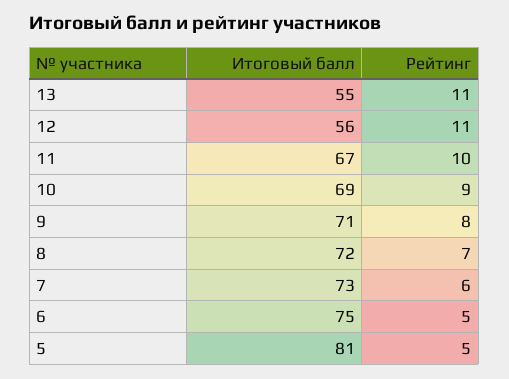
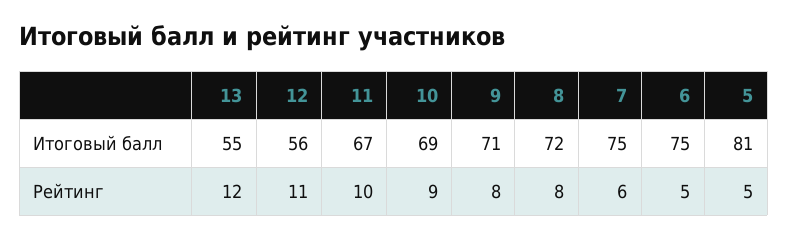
Рейтинг, 13: 11 -> 12
Рейтинг, 8: 7 -> 8
Итоговый балл, 7: 73 -> 75

